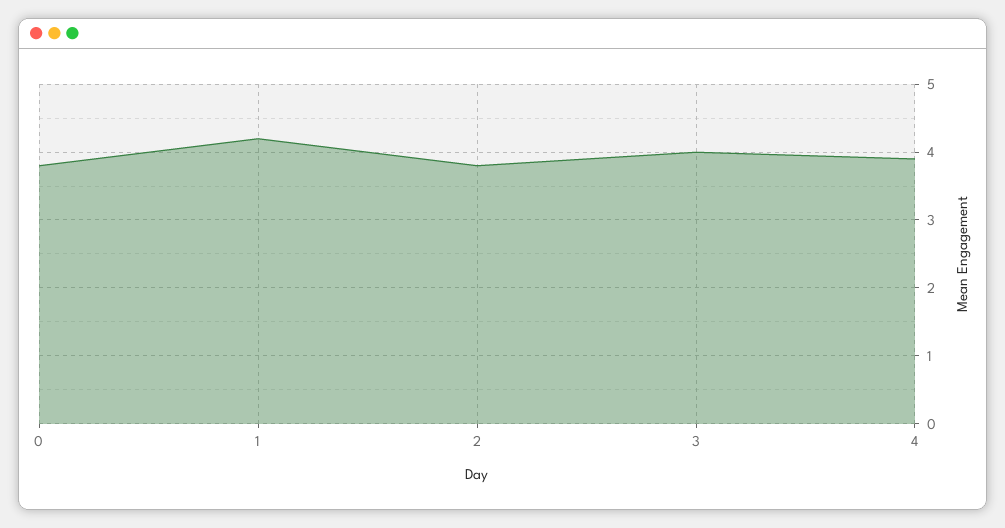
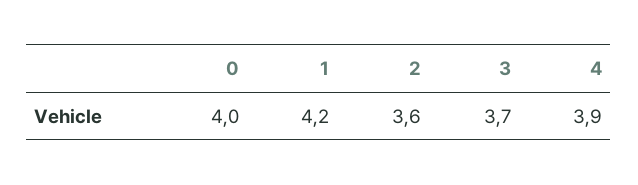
0: 3.8 -> 4
2: 3.8 -> 3.6
3: 4 -> 3.7

